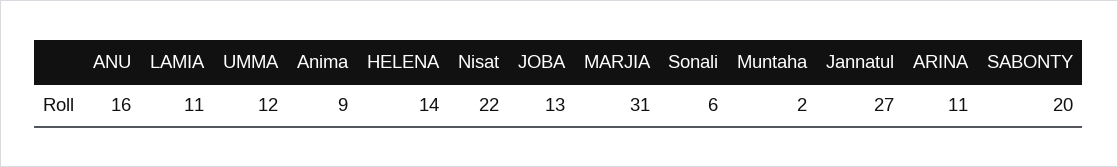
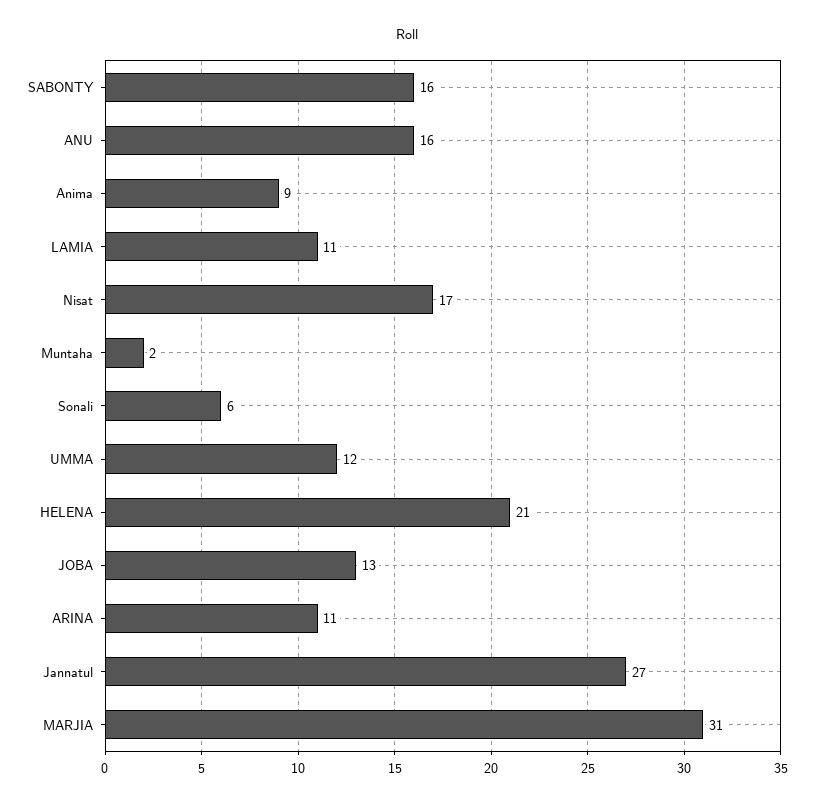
HELENA: 14 -> 21
Nisat: 22 -> 17
SABONTY: 20 -> 16

